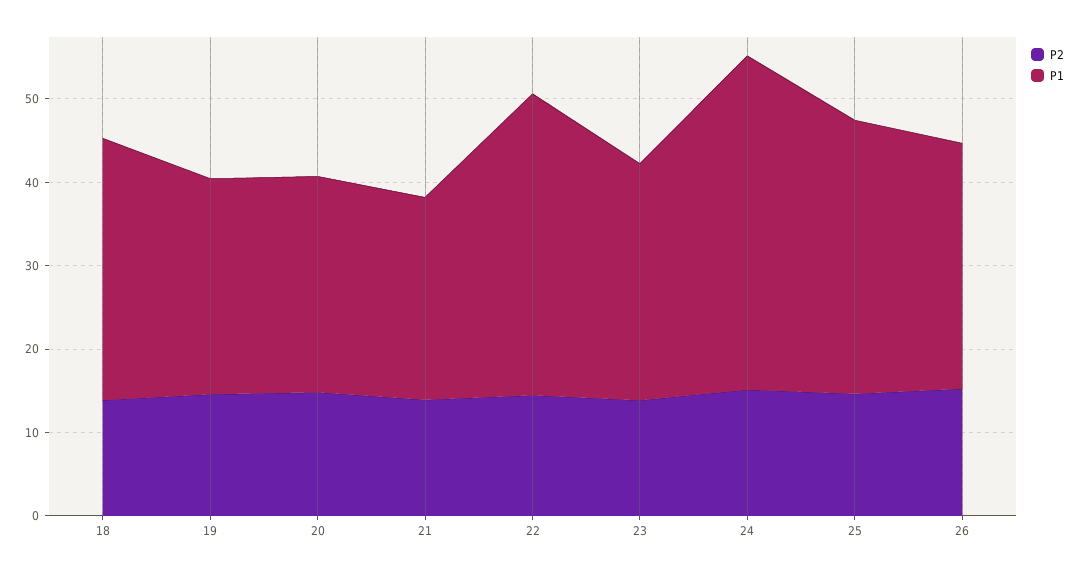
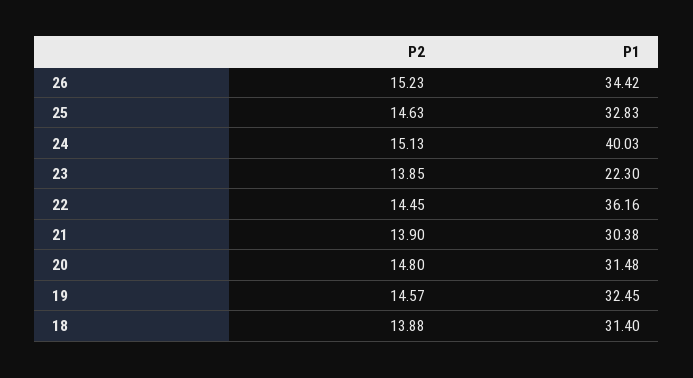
P1, 19: 26 -> 32.45
P1, 20: 26 -> 31.48
P1, 21: 24 -> 30.38
P1, 23: 28 -> 22.3
P1, 26: 30 -> 34.42

